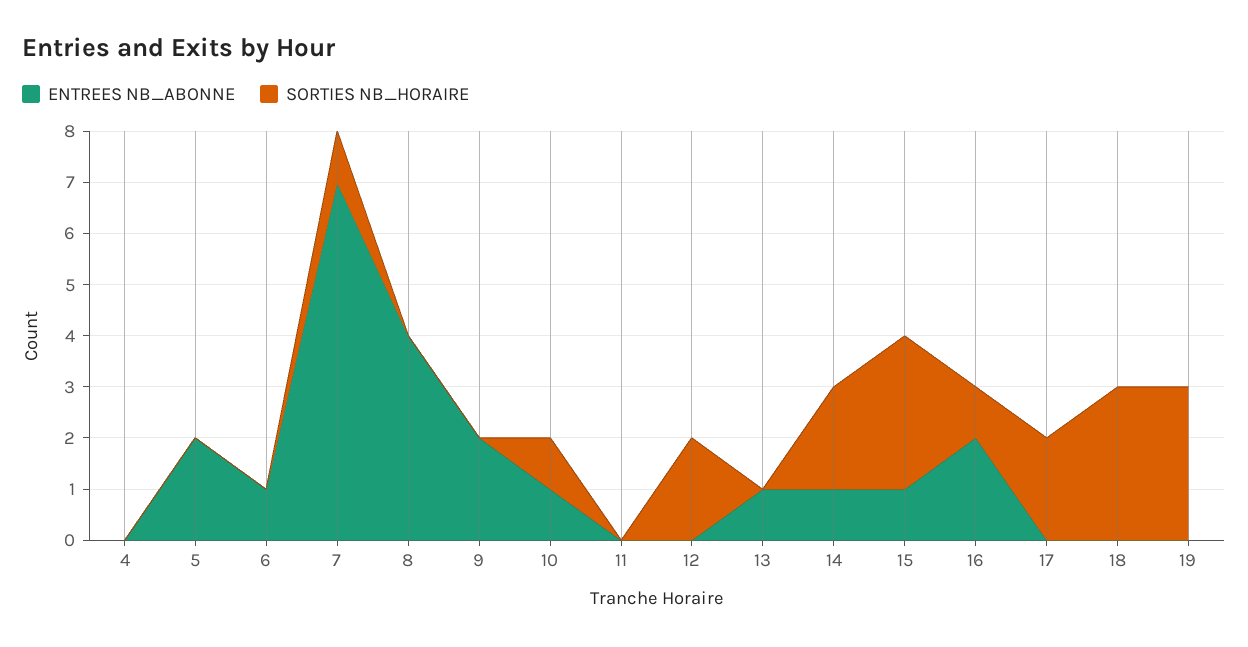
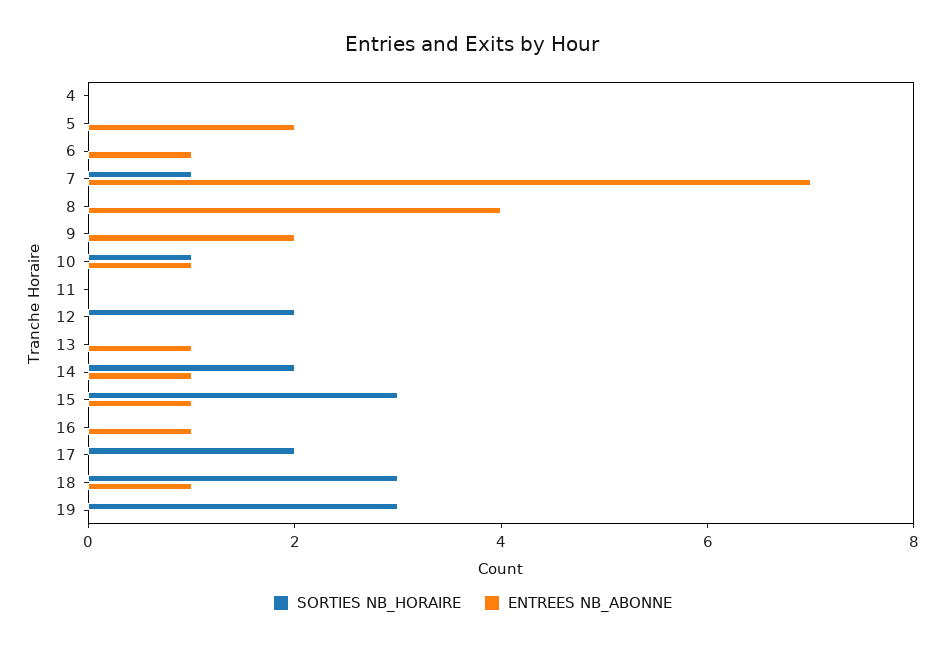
ENTREES NB_ABONNE, 16: 2 -> 1
SORTIES NB_HORAIRE, 16: 1 -> 0
ENTREES NB_ABONNE, 18: 0 -> 1

